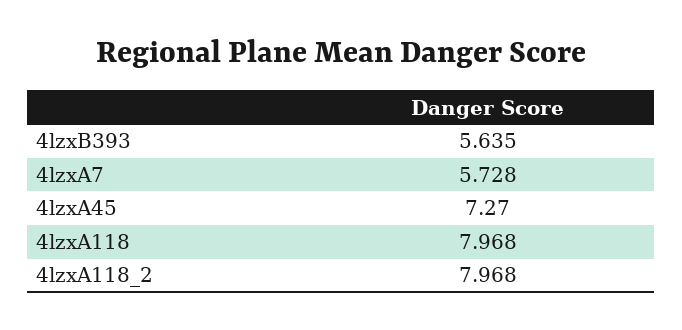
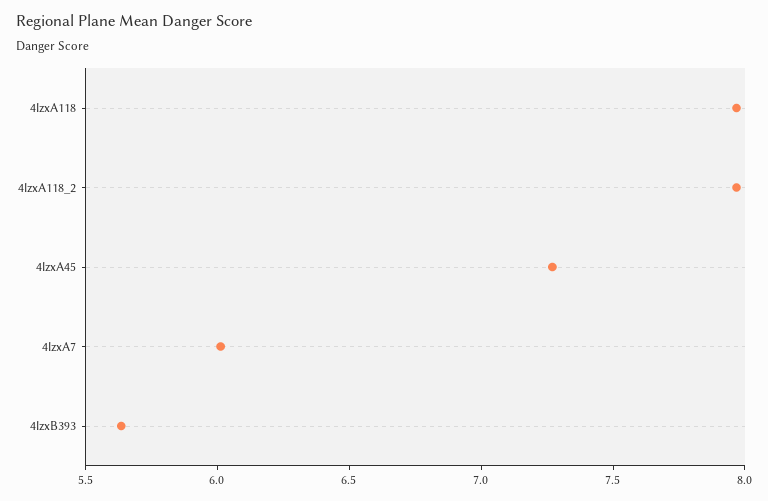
4lzxA7: 5.728 -> 6

